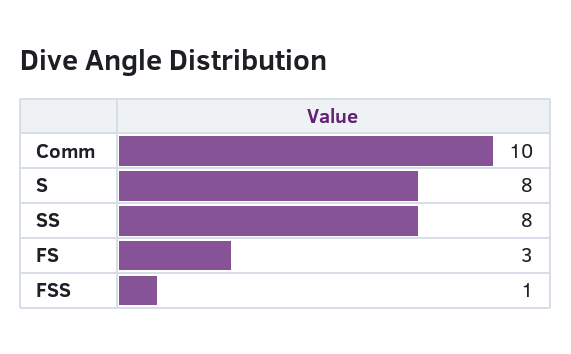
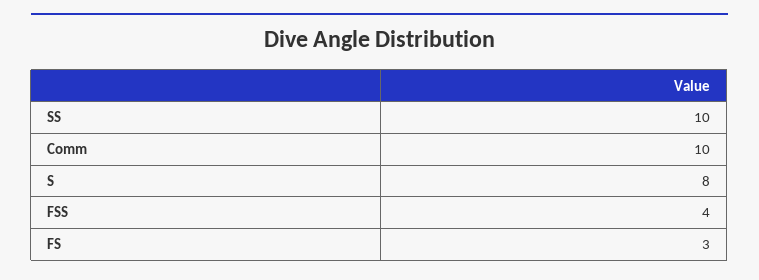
SS: 8 -> 10
FSS: 1 -> 4

